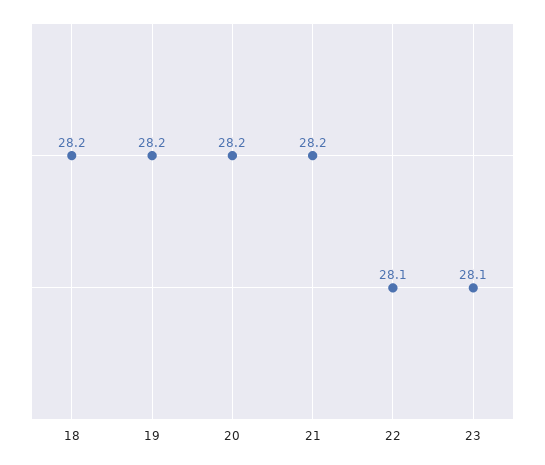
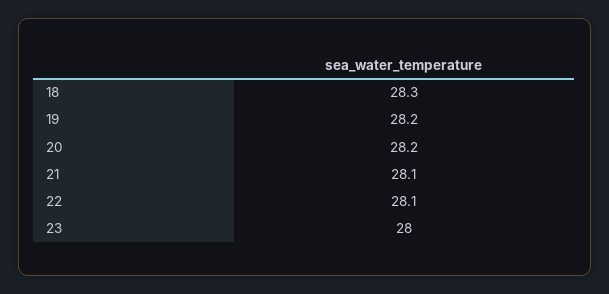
18: 28.2 -> 28.3
21: 28.2 -> 28.1
23: 28.1 -> 28

